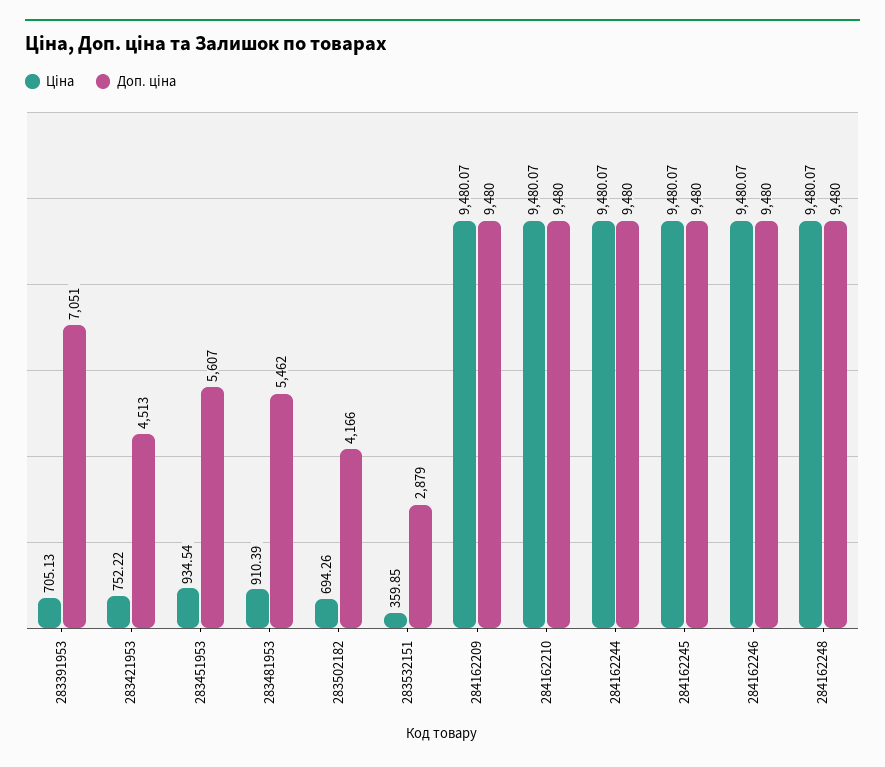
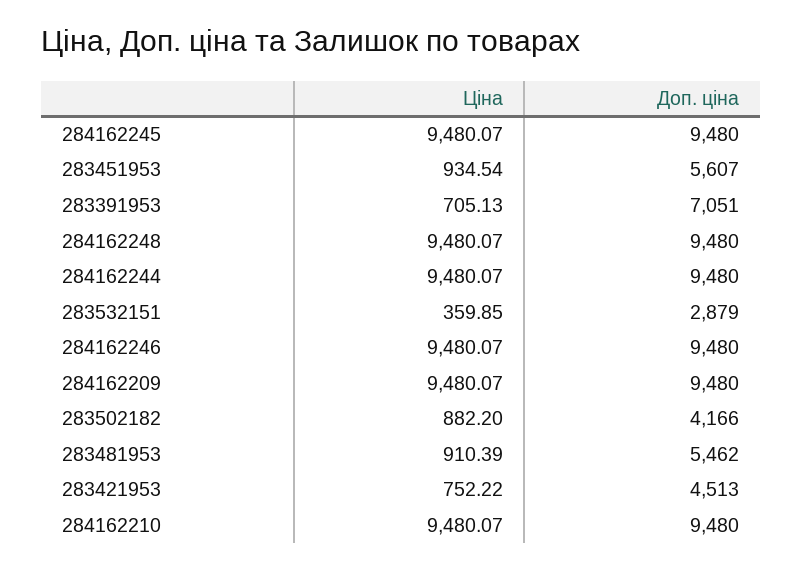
Ціна, 283502182: 694.26 -> 882.2

